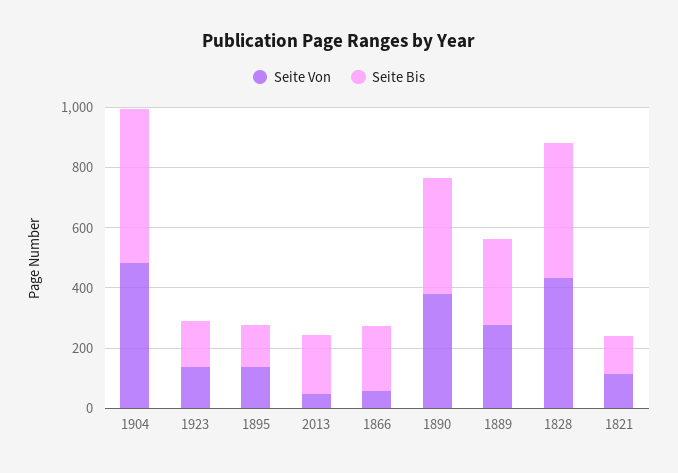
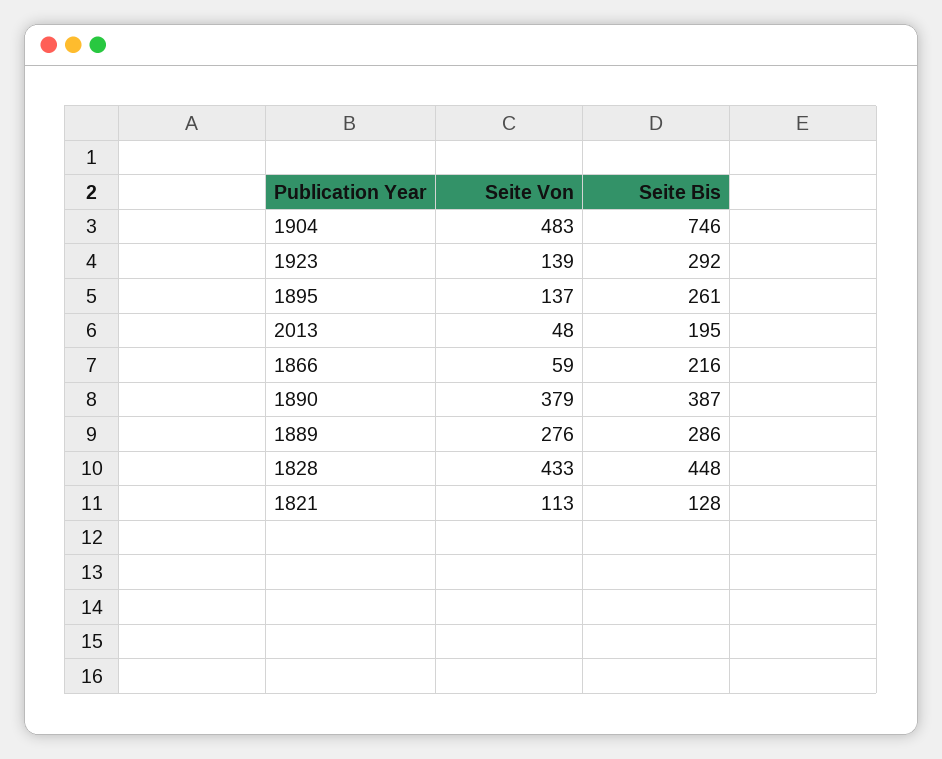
Seite Bis, 1904: 500 -> 746
Seite Bis, 1923: 150 -> 292
Seite Bis, 1895: 150 -> 261

